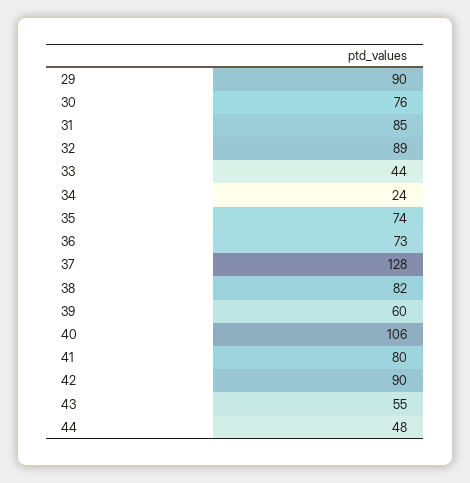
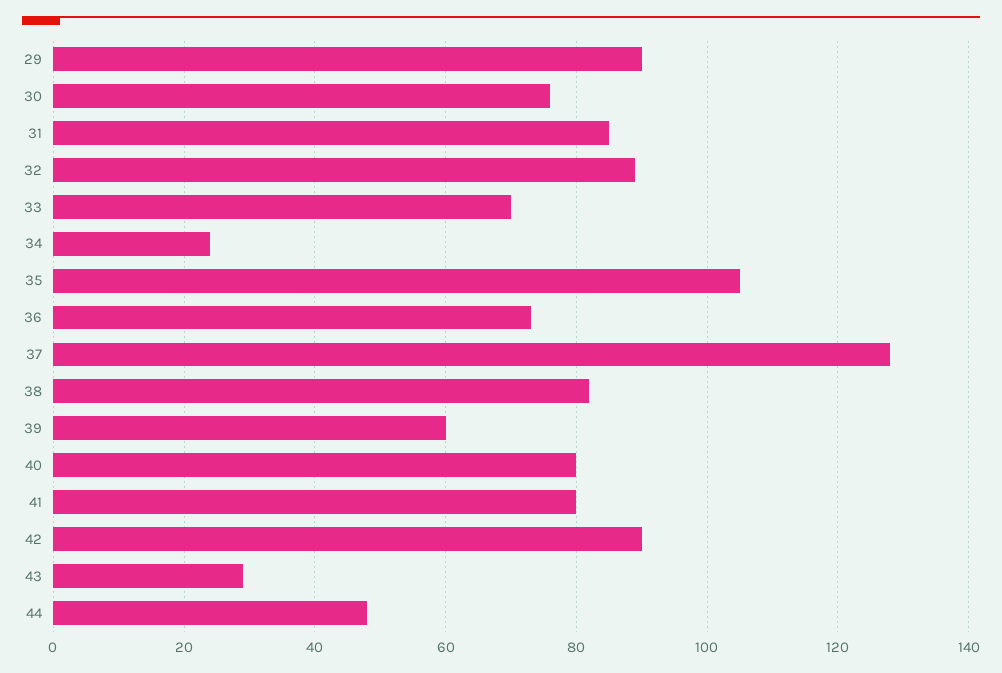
33: 44 -> 70
35: 74 -> 105
40: 106 -> 80
43: 55 -> 30

